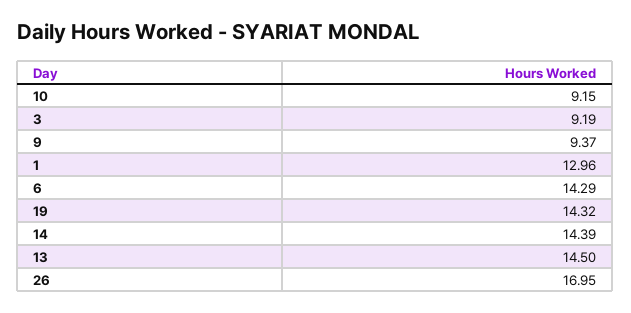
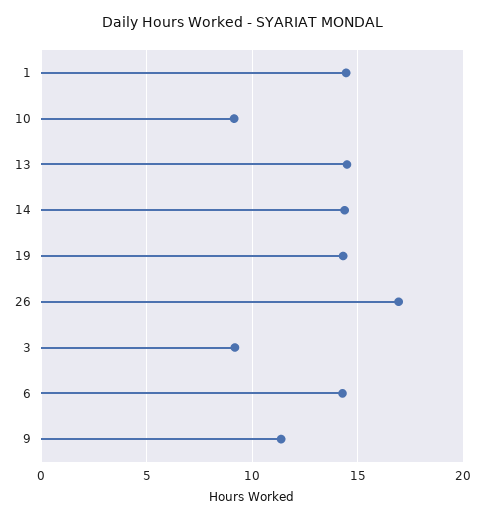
9: 9.37 -> 11.5
1: 12.96 -> 14.5

